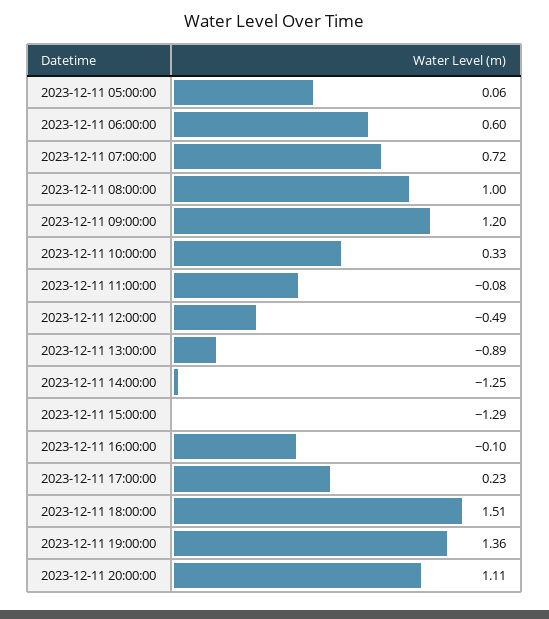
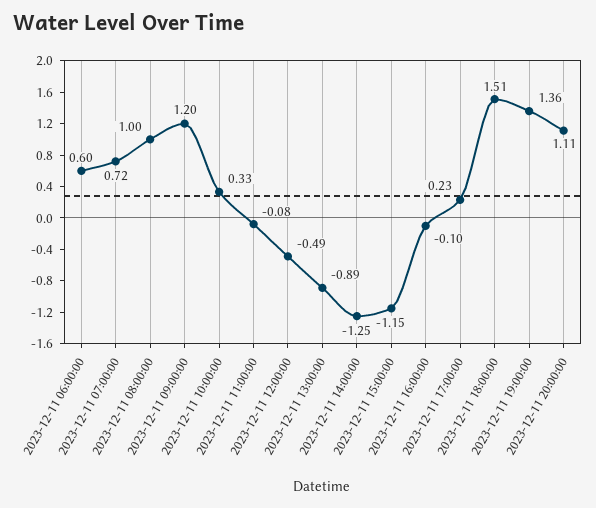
2023-12-11 05:00:00: 0.06 -> none
2023-12-11 15:00:00: -1.29 -> -1.15

